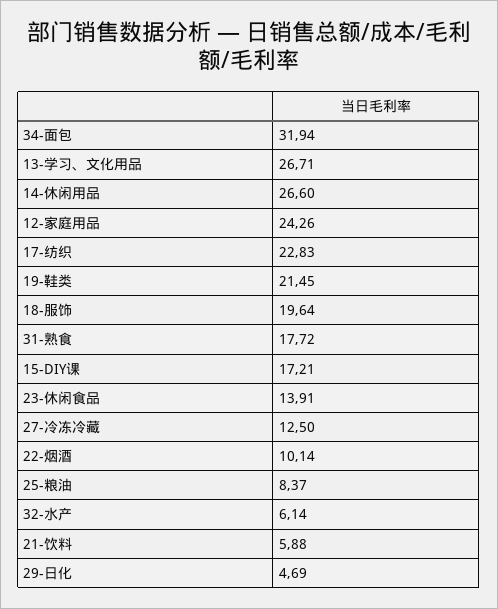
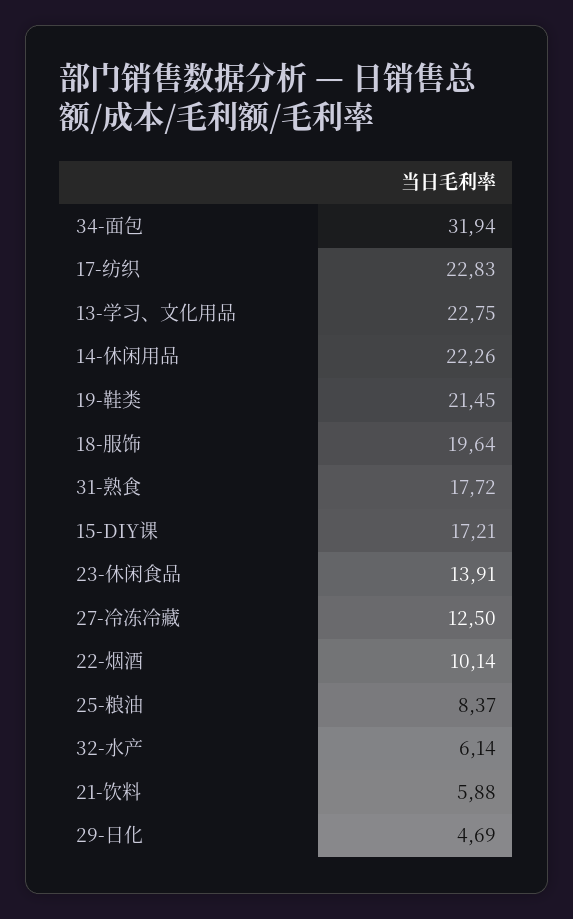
13-学习、文化用品: 26.71 -> 22.75
14-休闲用品: 26.6 -> 22.26
12-家庭用品: 24.26 -> none

